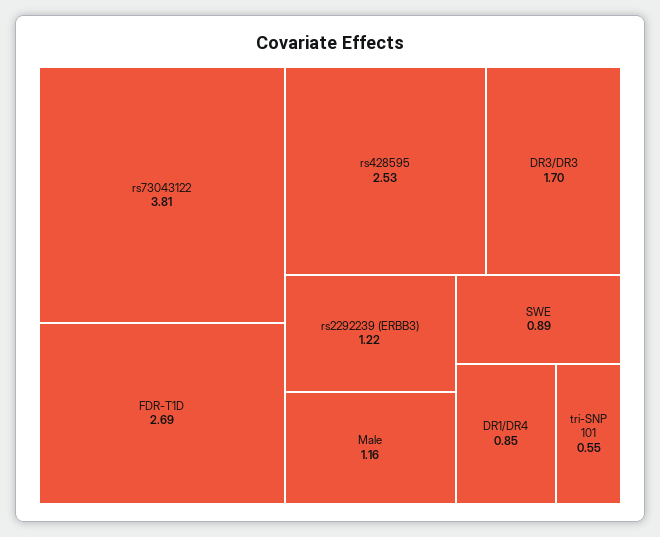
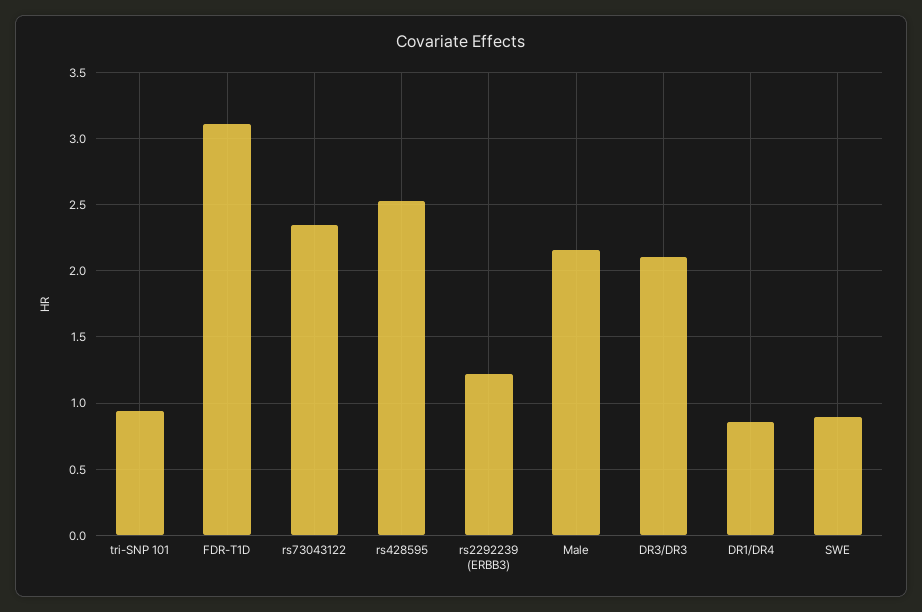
rs73043122: 3.81 -> 2.35
FDR-T1D: 2.69 -> 3.1
DR3/DR3: 1.7 -> 2.1
Male: 1.16 -> 2.15
tri-SNP 101: 0.55 -> 0.95

